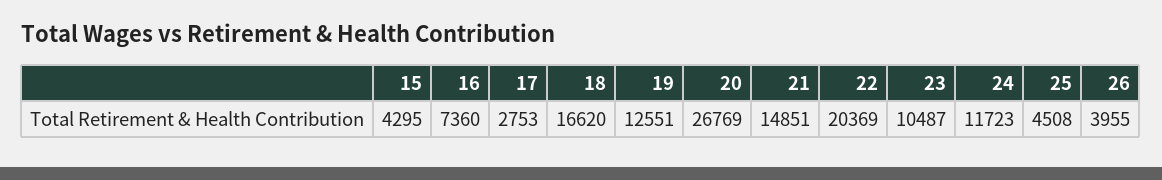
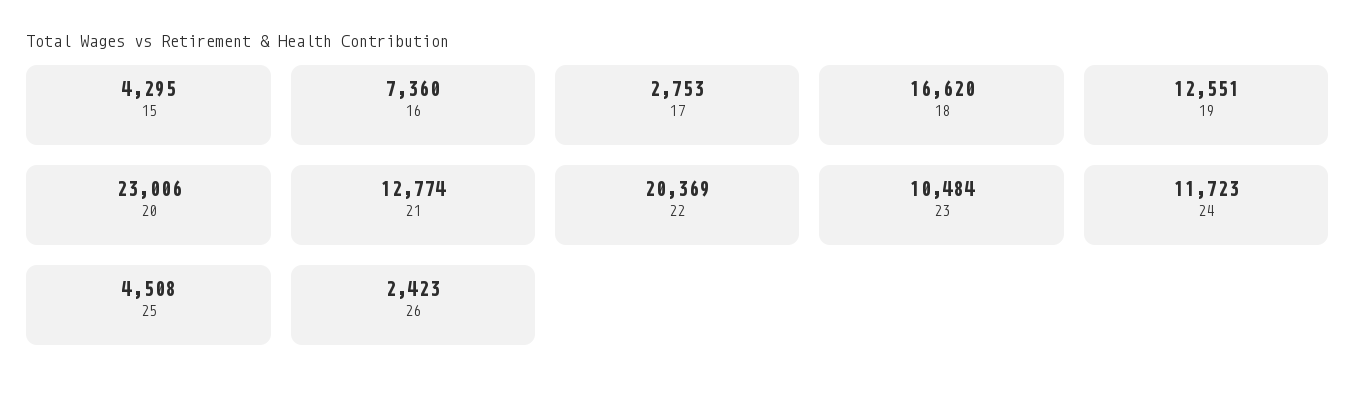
20: 26769 -> 23006
21: 14851 -> 12774
23: 10487 -> 10484
26: 3955 -> 2423

